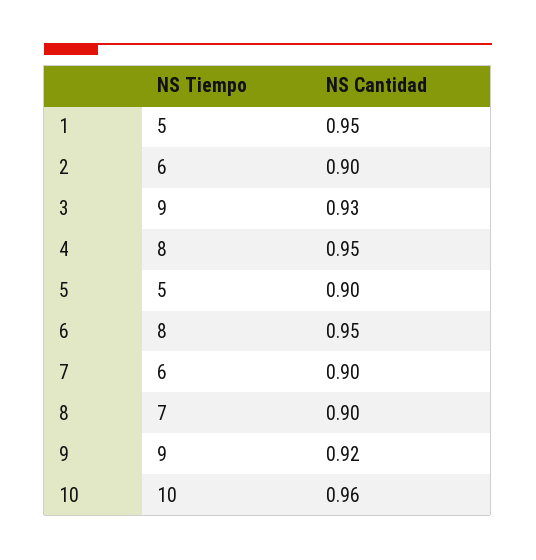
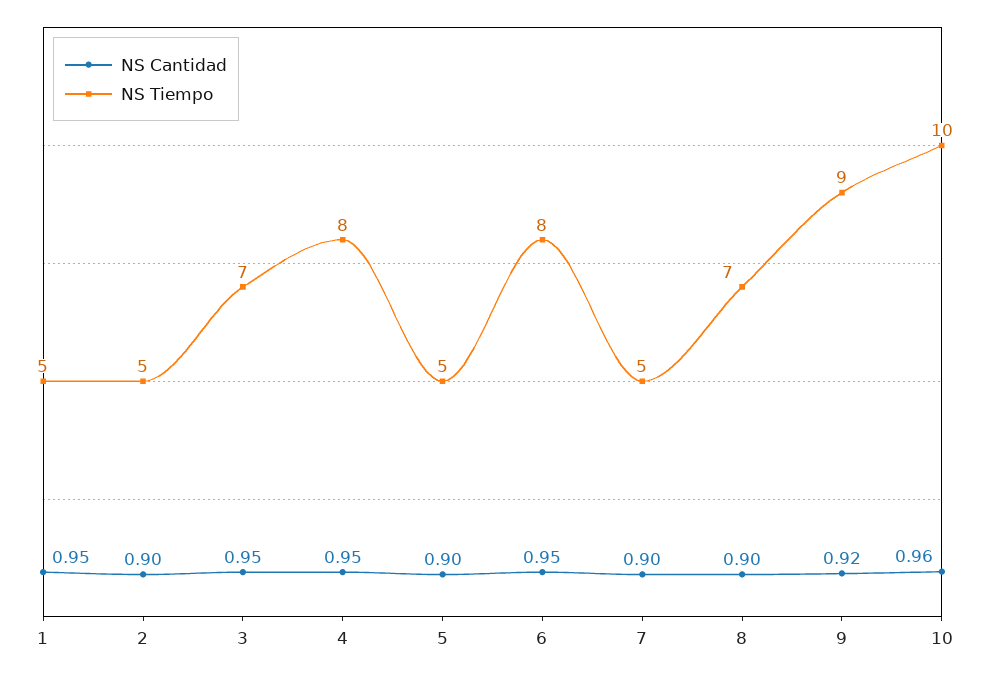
NS Tiempo, 2: 6 -> 5
NS Tiempo, 3: 9 -> 7
NS Cantidad, 3: 0.93 -> 0.95
NS Tiempo, 7: 6 -> 5

